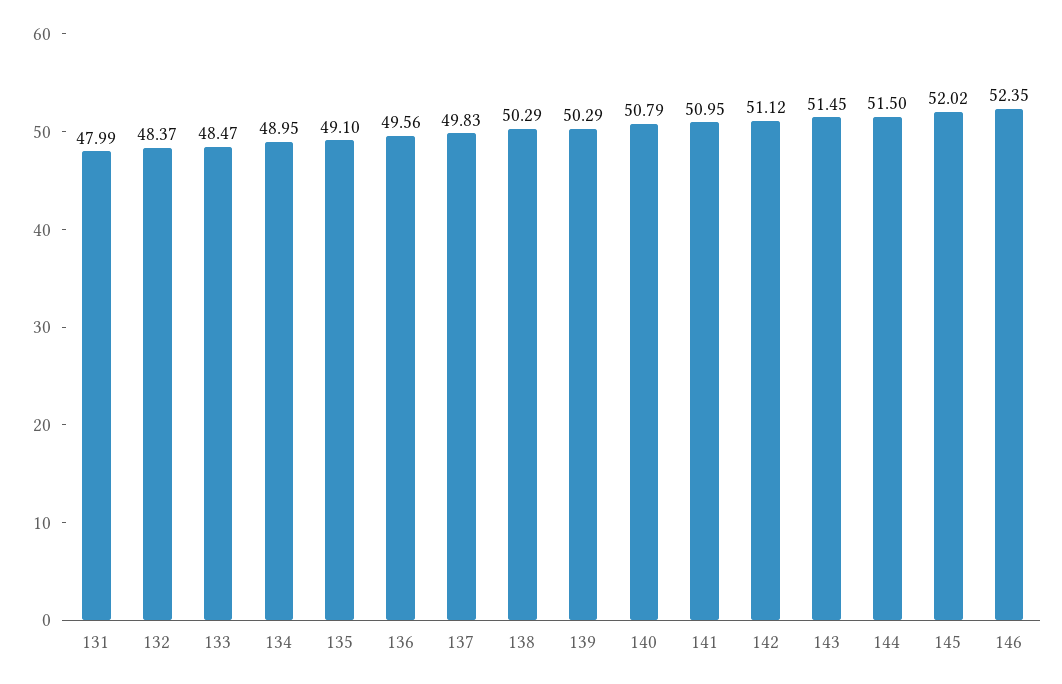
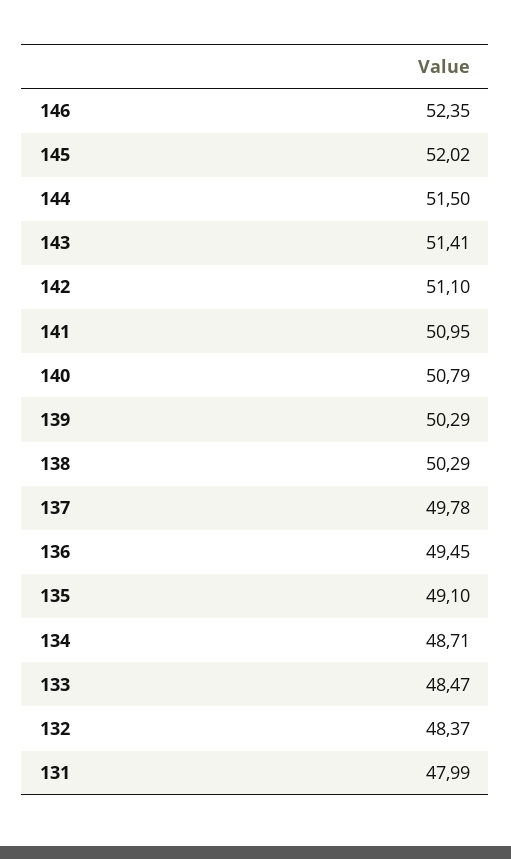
134: 48.95 -> 48.71
136: 49.56 -> 49.45
137: 49.83 -> 49.78
142: 51.12 -> 51.1
143: 51.45 -> 51.41

